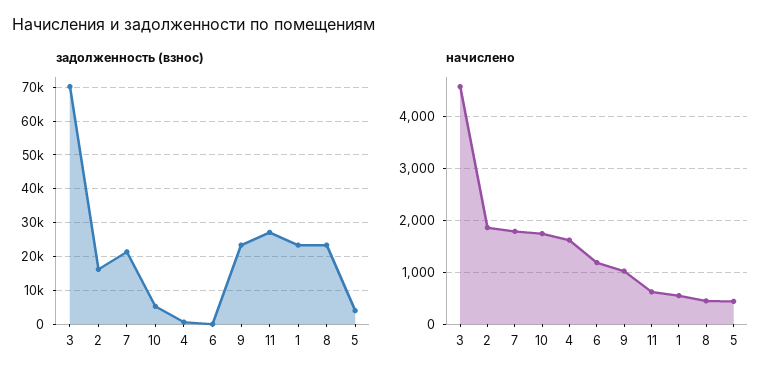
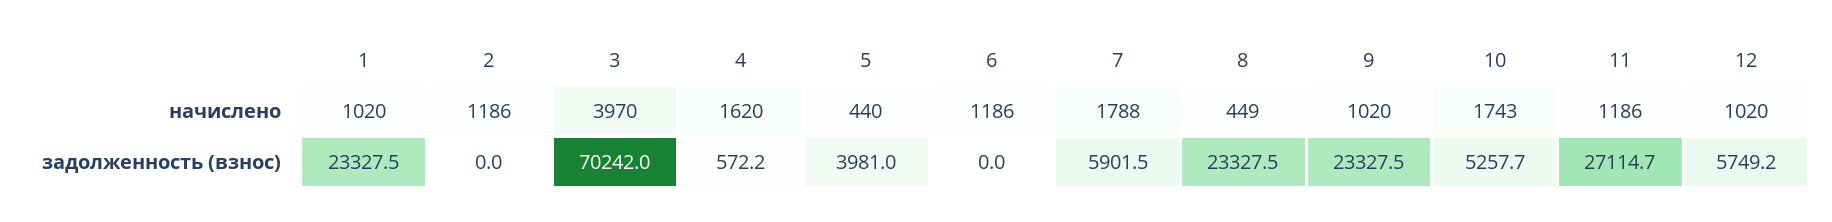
задолженность (взнос), 2: 16000 -> 0
задолженность (взнос), 7: 22000 -> 5901.5
начислено, 3: 4600 -> 3970
начислено, 2: 1800 -> 1186
начислено, 11: 600 -> 1186
начислено, 1: 600 -> 1020
начислено, 12: none -> 1020
задолженность (взнос), 12: none -> 5749.2

